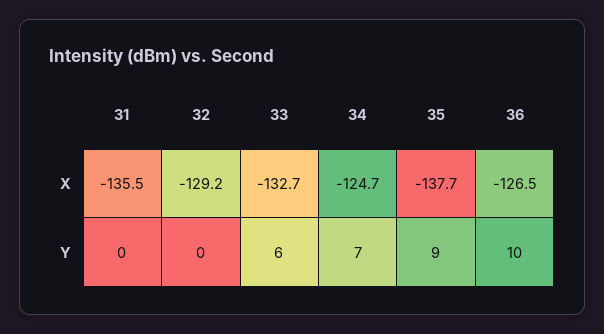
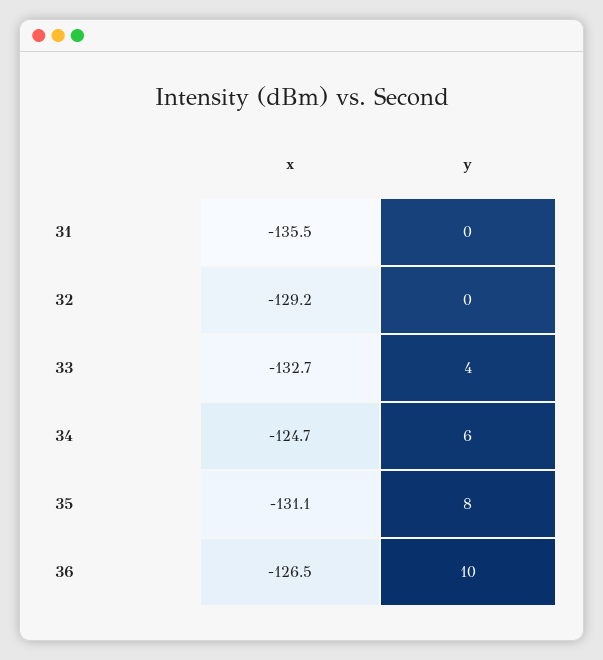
35, X: -137.7 -> -131.1
33, Y: 6 -> 4
34, Y: 7 -> 6
35, Y: 9 -> 8

